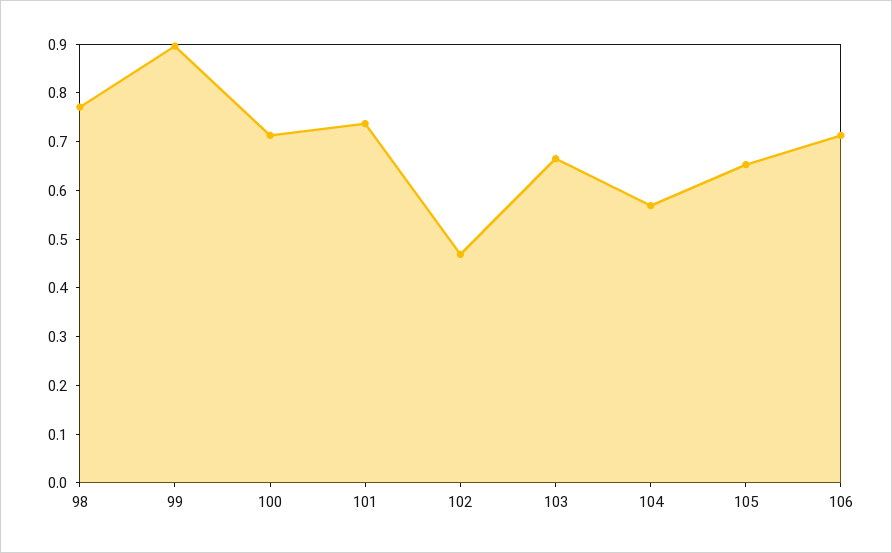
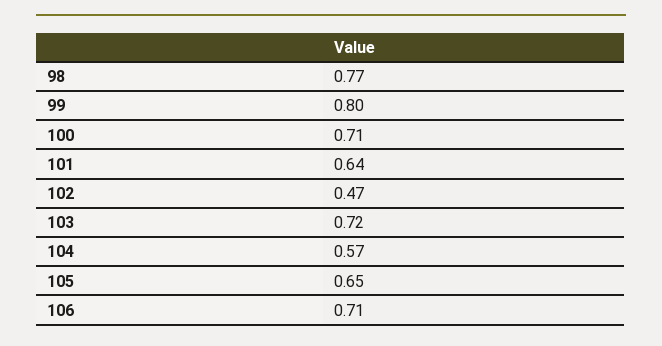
99: 0.9 -> 0.8
101: 0.74 -> 0.64
103: 0.66 -> 0.72

